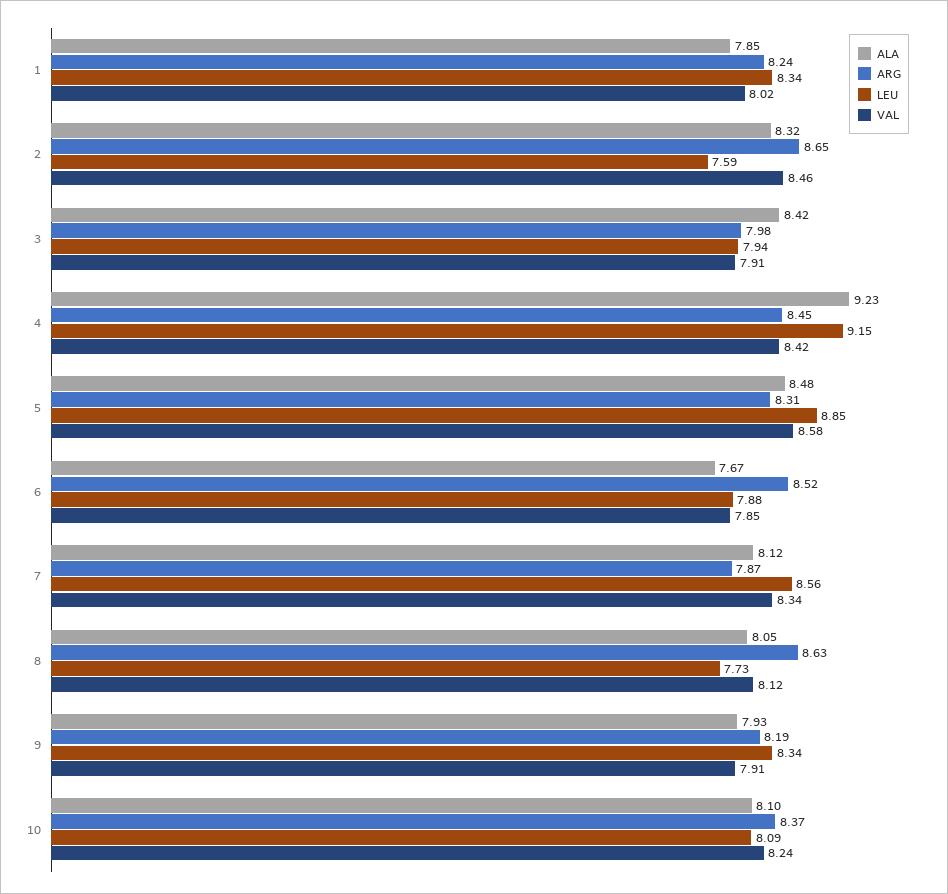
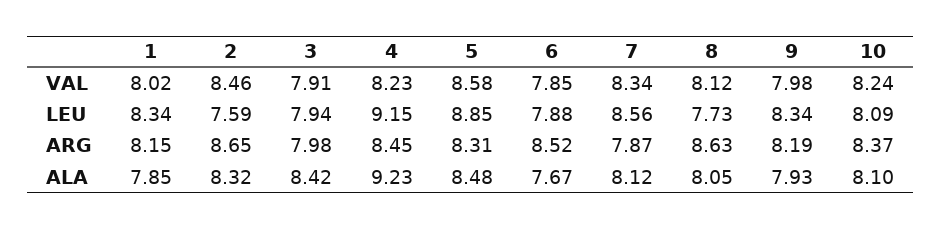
ARG, 1: 8.24 -> 8.15
VAL, 4: 8.42 -> 8.23
VAL, 9: 7.91 -> 7.98

